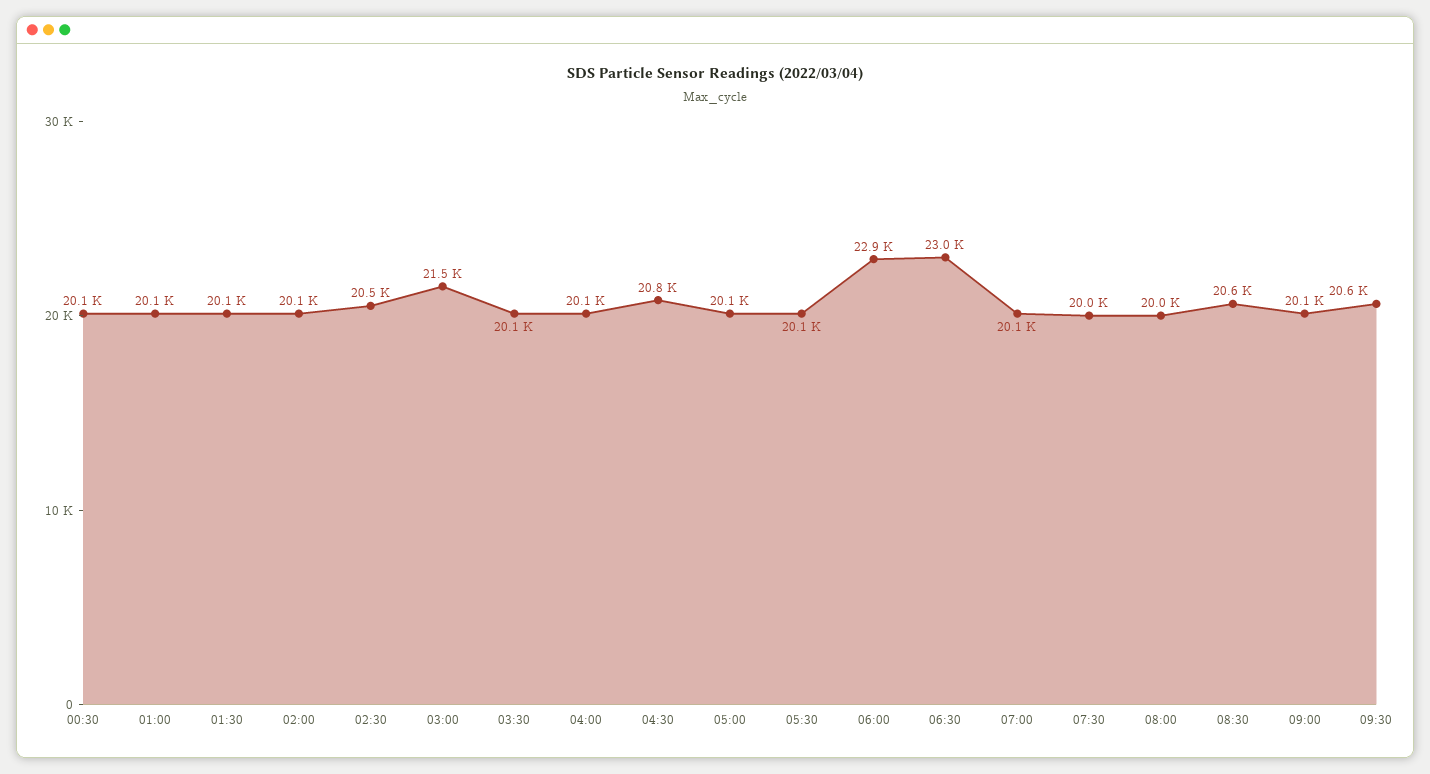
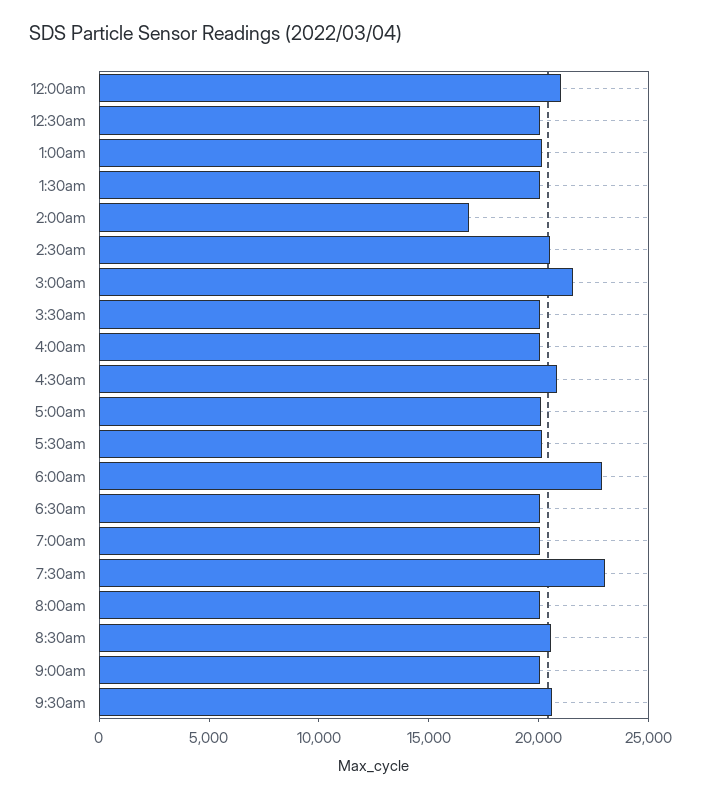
02:00: 20100 -> 17000
06:30: 23000 -> 20000
07:30: 20000 -> 23000
12:00am: none -> 21000

